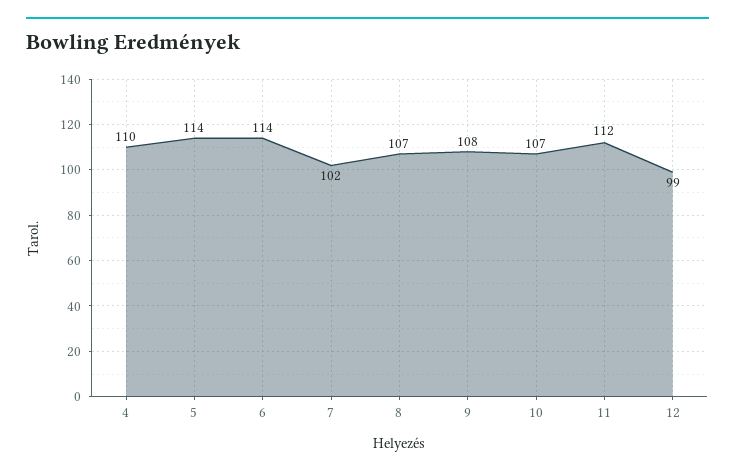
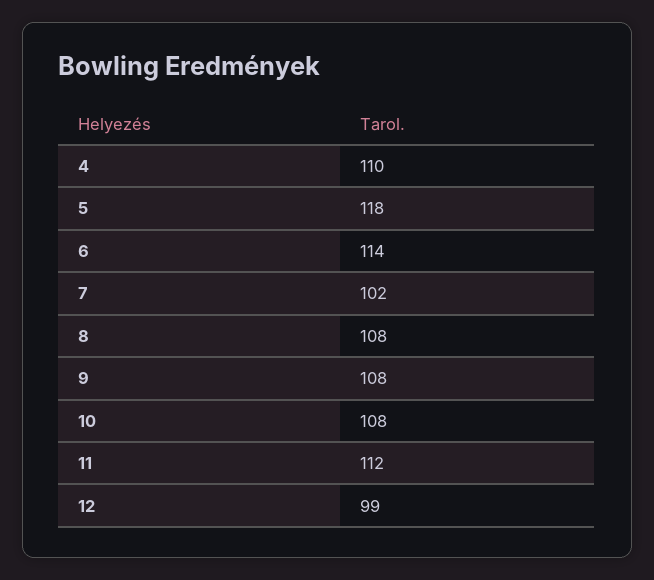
5: 114 -> 118
8: 107 -> 108
10: 107 -> 108

